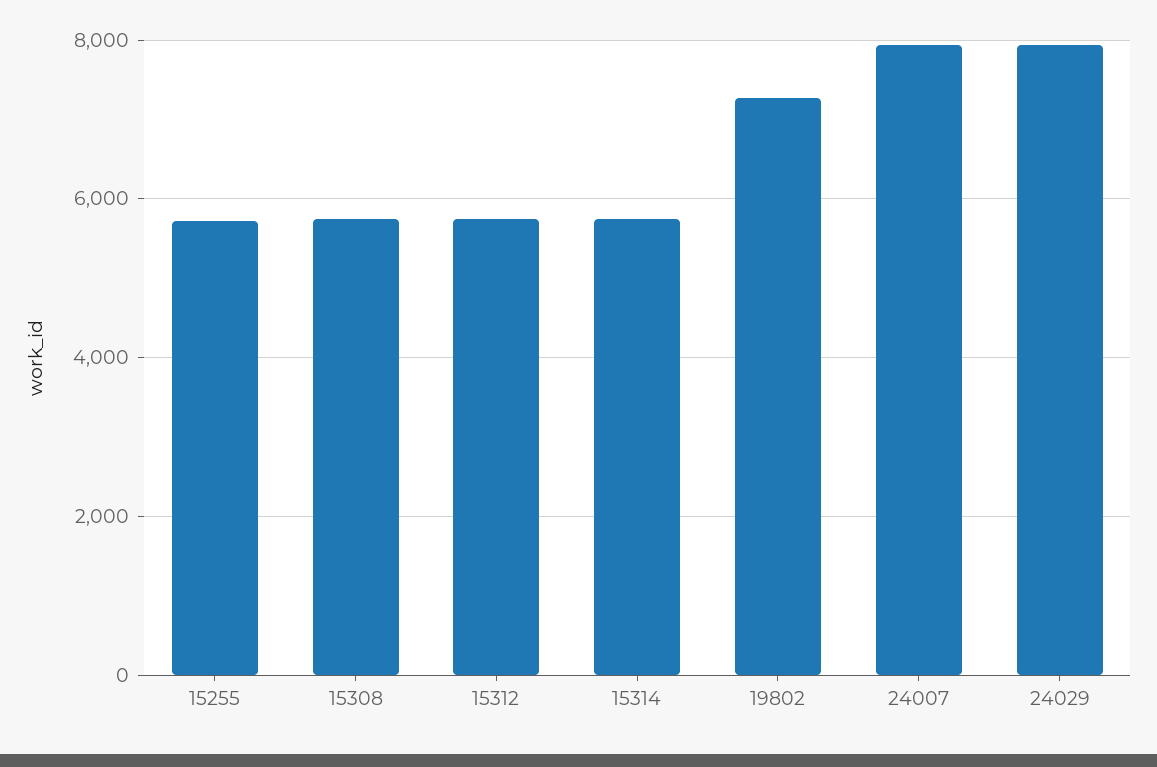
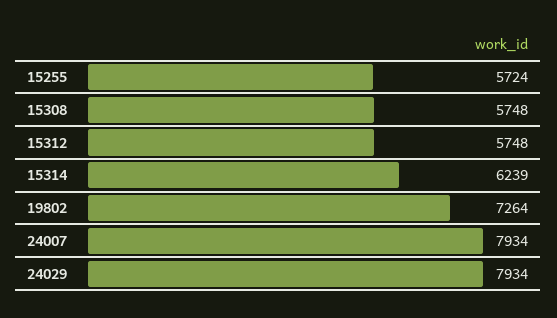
15314: 5800 -> 6239

